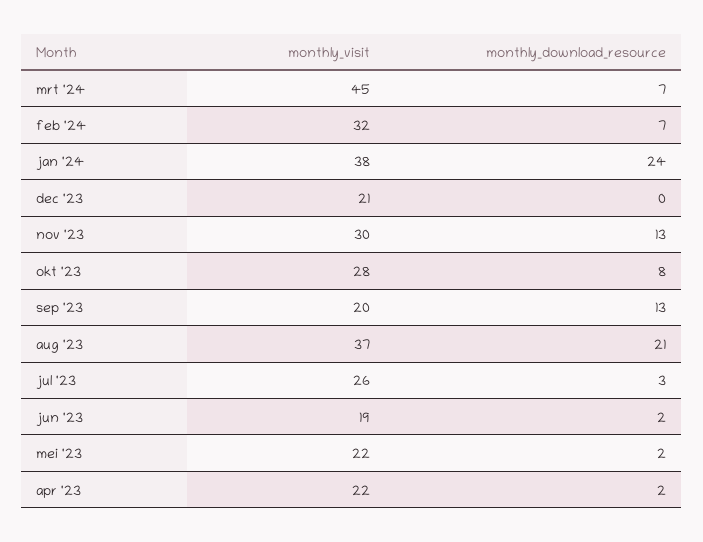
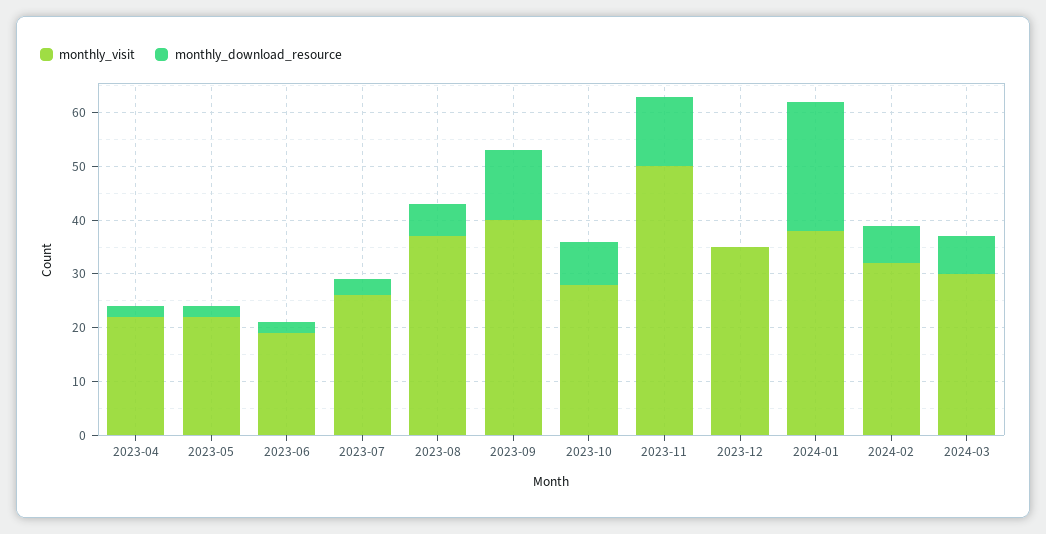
monthly_visit, mrt '24: 45 -> 30
monthly_visit, dec '23: 21 -> 35
monthly_visit, nov '23: 30 -> 50
monthly_visit, sep '23: 20 -> 40
monthly_download_resource, aug '23: 21 -> 5

